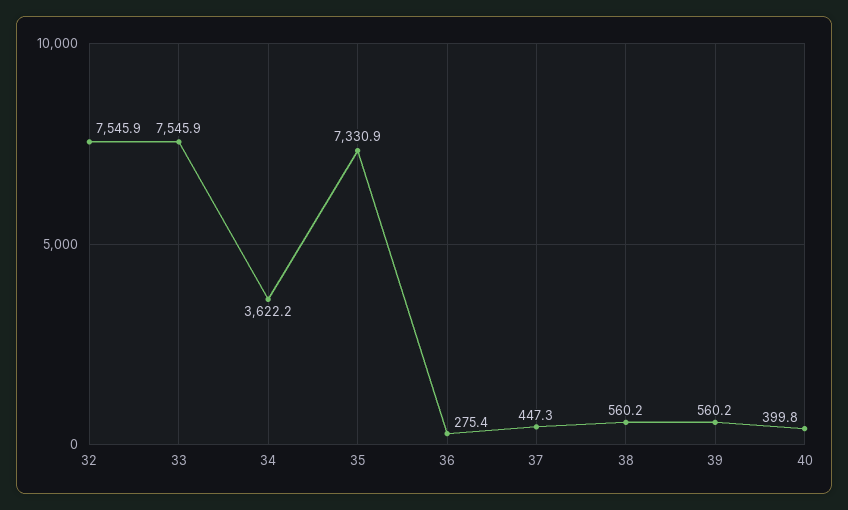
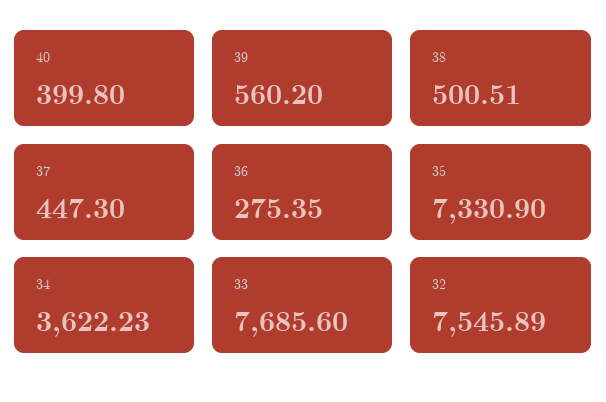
33: 7545.9 -> 7685.6
38: 560.2 -> 500.51

